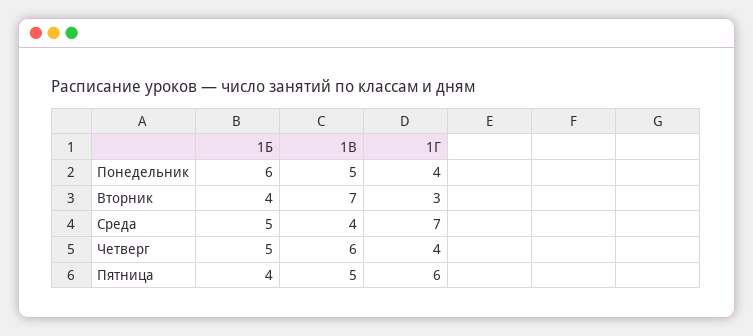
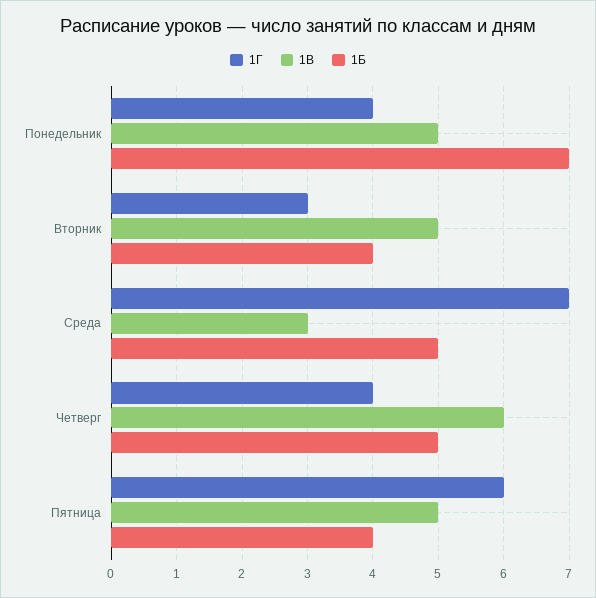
1Б, Понедельник: 6 -> 7
1В, Вторник: 7 -> 5
1В, Среда: 4 -> 3

